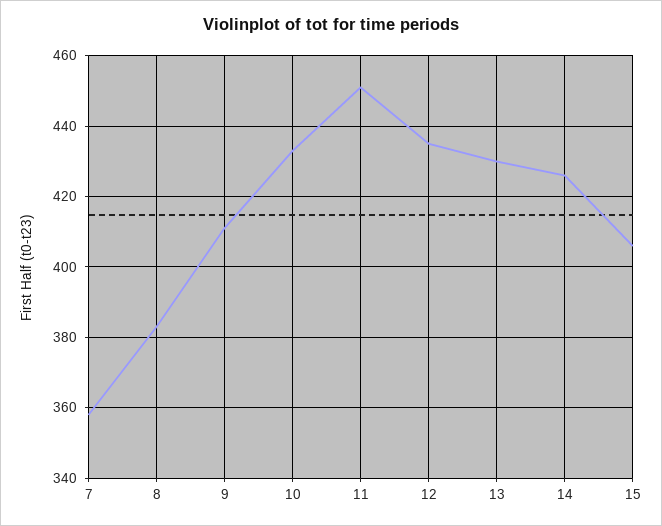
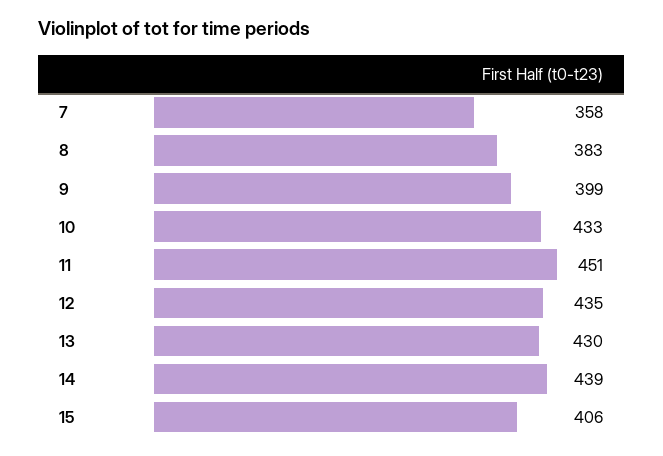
9: 410 -> 399
14: 425 -> 439

